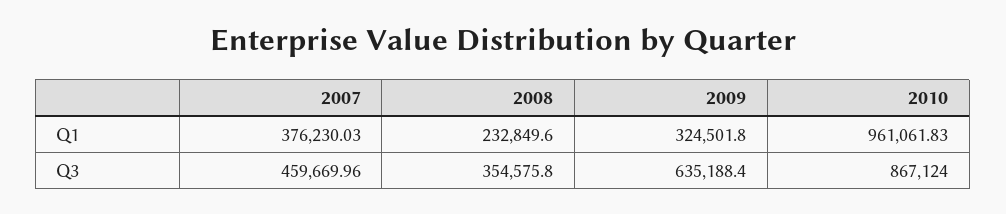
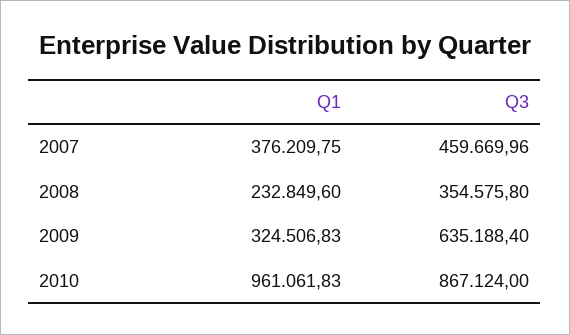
2007, Q1: 376230.03 -> 376209.75
2009, Q1: 324501.8 -> 324506.83

